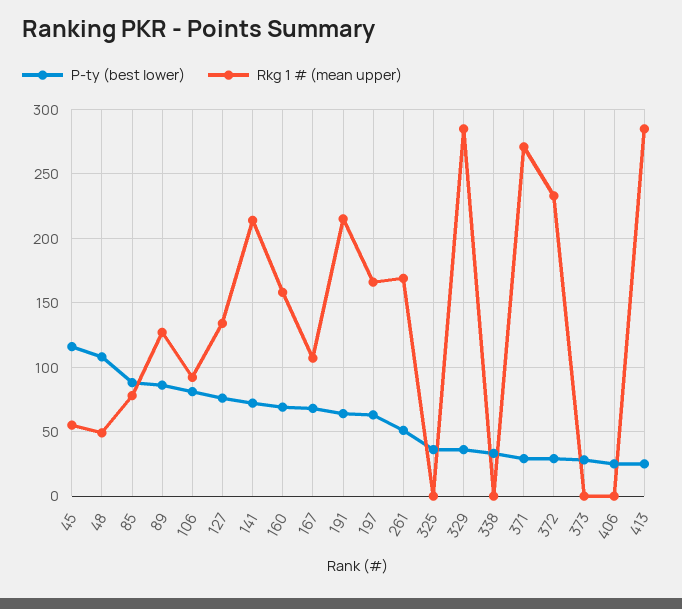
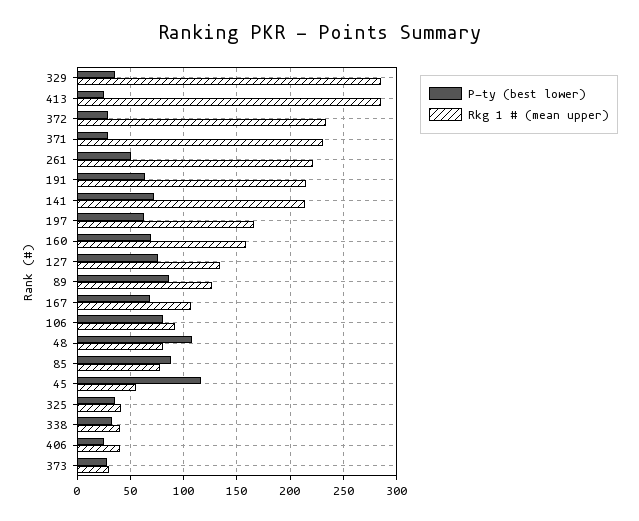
Rkg 1 # (mean upper), 48: 50 -> 80
Rkg 1 # (mean upper), 261: 170 -> 220
Rkg 1 # (mean upper), 325: 0 -> 40
Rkg 1 # (mean upper), 338: 0 -> 40
Rkg 1 # (mean upper), 371: 270 -> 230
Rkg 1 # (mean upper), 373: 0 -> 30
Rkg 1 # (mean upper), 406: 0 -> 40

